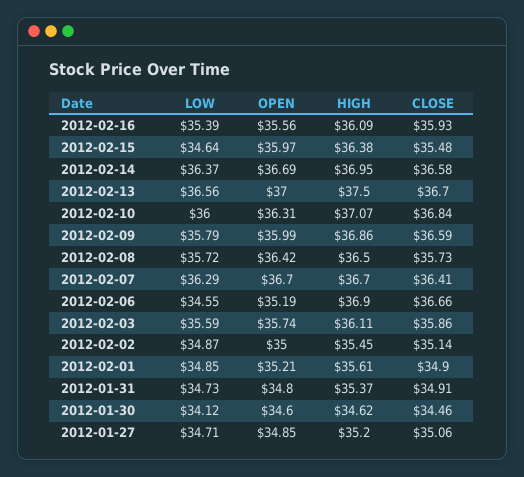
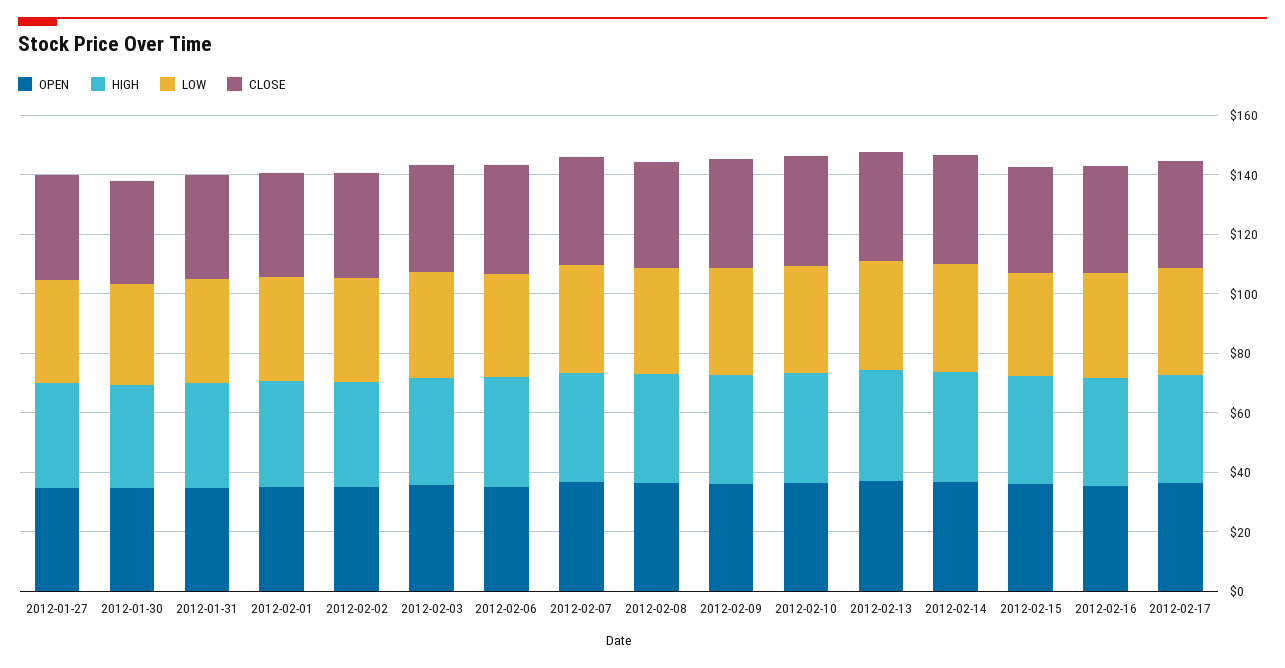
OPEN, 2012-02-17: none -> 35
HIGH, 2012-02-17: none -> 35
LOW, 2012-02-17: none -> 35
CLOSE, 2012-02-17: none -> 35

